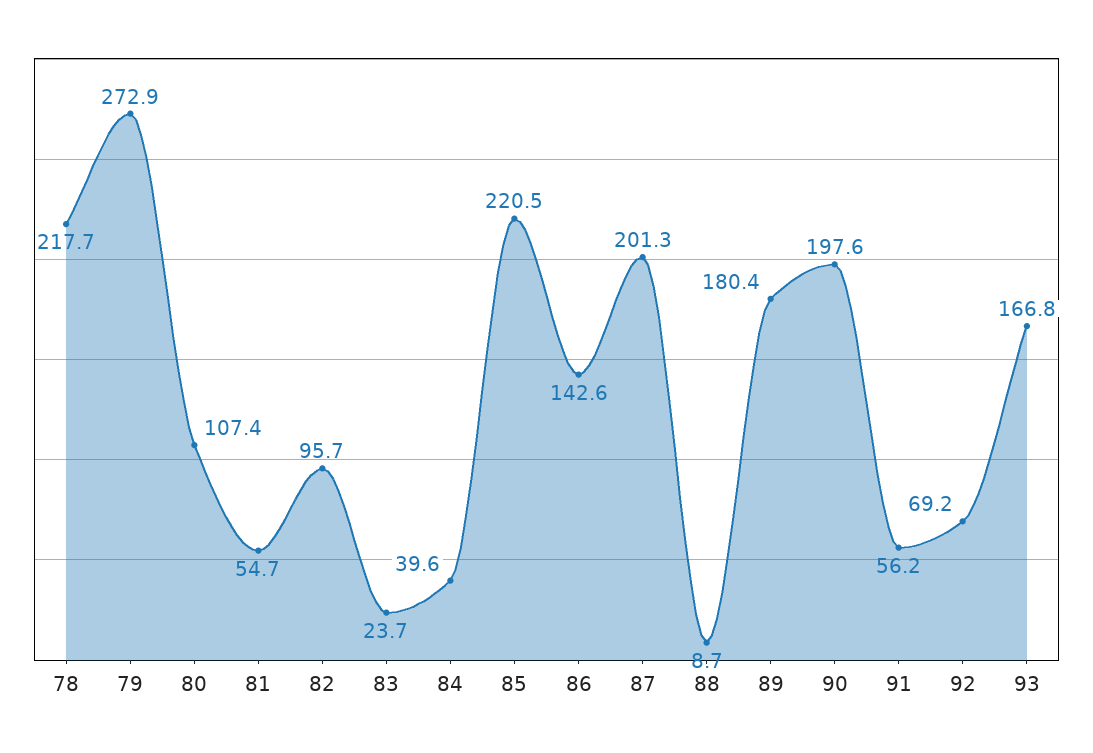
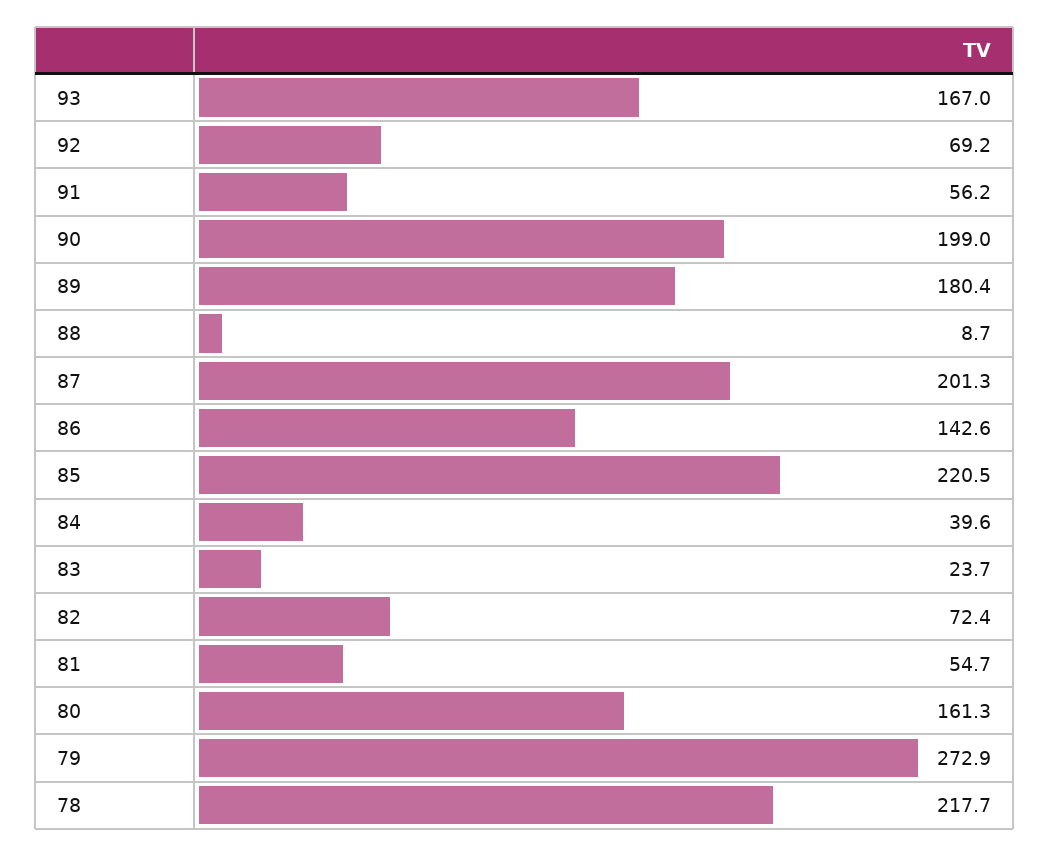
80: 107.4 -> 161.3
82: 95.7 -> 72.4
90: 197.6 -> 199
93: 166.8 -> 167

